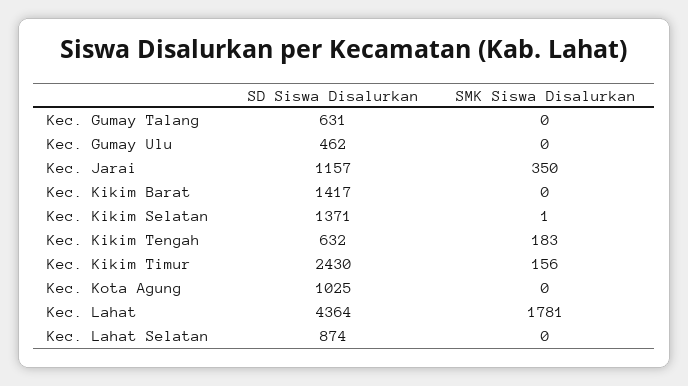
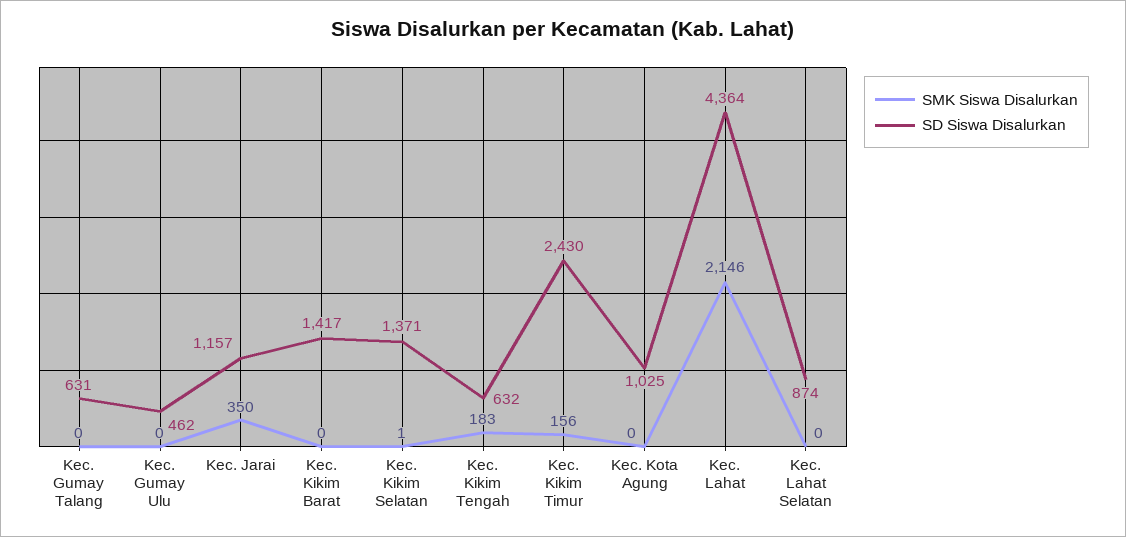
SMK Siswa Disalurkan, Kec. Lahat: 1781 -> 2146

